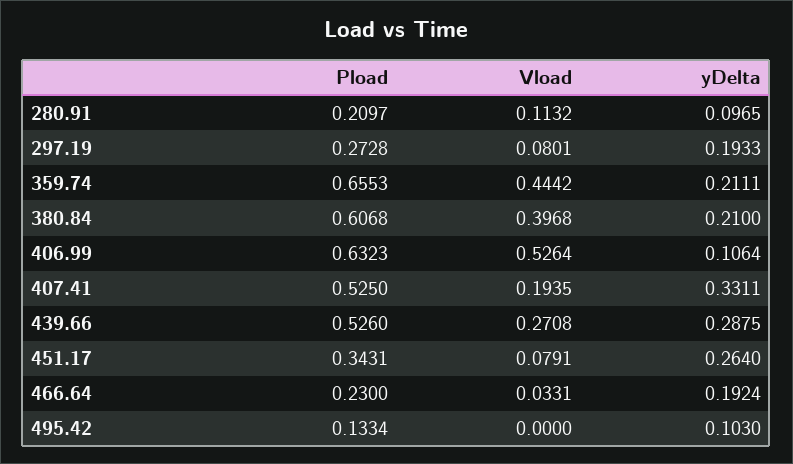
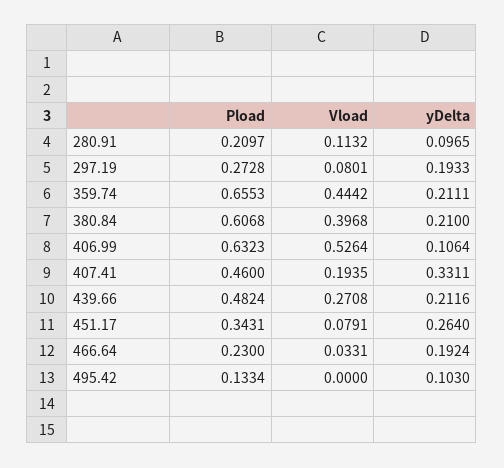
Pload, 407.41: 0.525 -> 0.46
Pload, 439.66: 0.526 -> 0.4824
yDelta, 439.66: 0.2875 -> 0.2116

